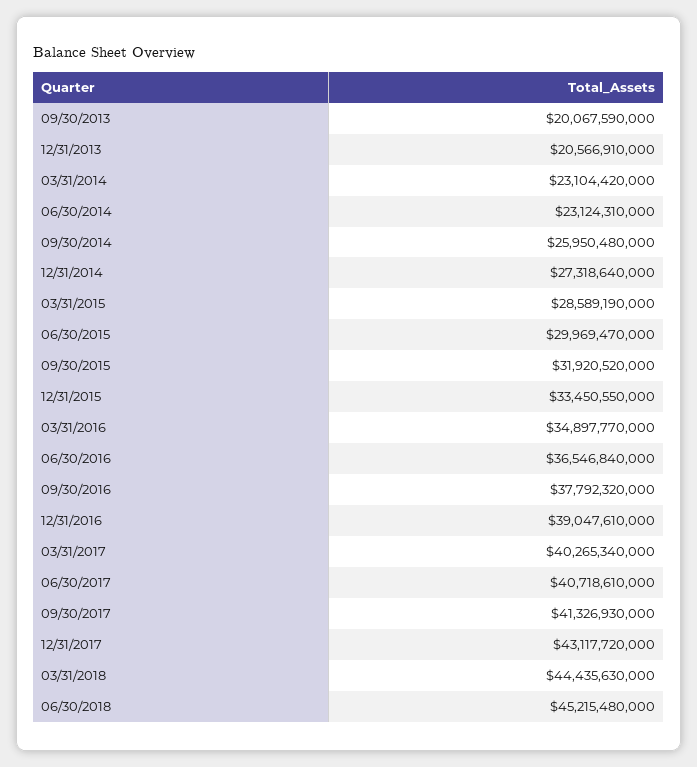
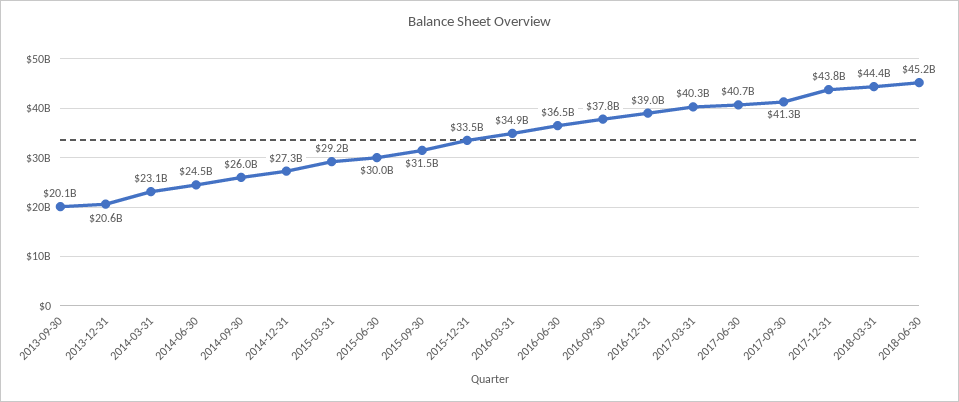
06/30/2014: 23124310000 -> 24500000000
03/31/2015: 28589190000 -> 29200000000
09/30/2015: 31920520000 -> 31500000000
12/31/2017: 43117720000 -> 43800000000

